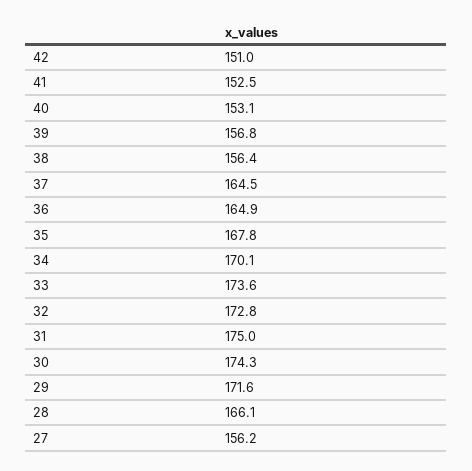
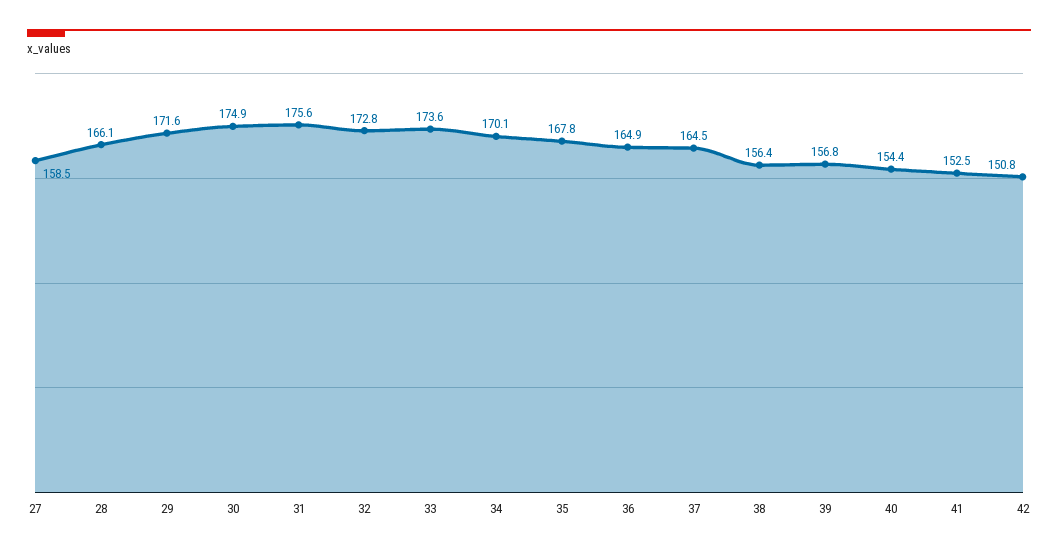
42: 151 -> 150.8
40: 153.1 -> 154.4
31: 175 -> 175.6
30: 174.3 -> 174.9
27: 156.2 -> 158.5

